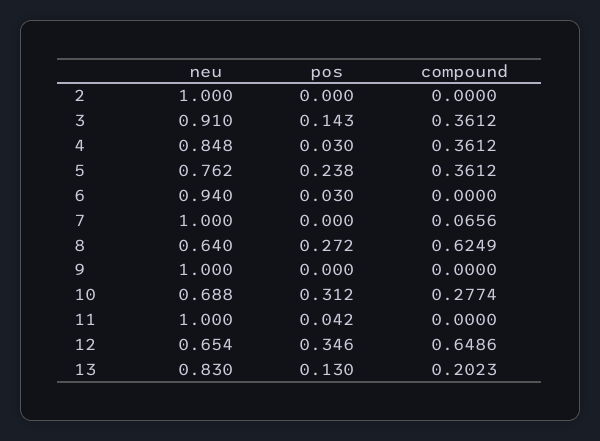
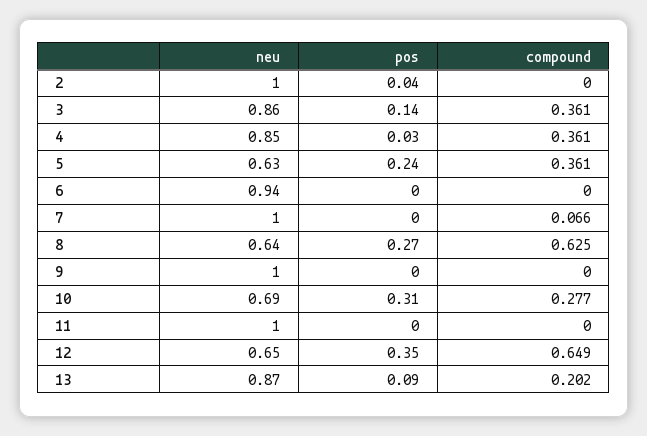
pos, 2: 0 -> 0.04
neu, 3: 0.91 -> 0.86
neu, 5: 0.762 -> 0.63
pos, 6: 0.03 -> 0
pos, 11: 0.042 -> 0
neu, 13: 0.83 -> 0.87
pos, 13: 0.13 -> 0.09

